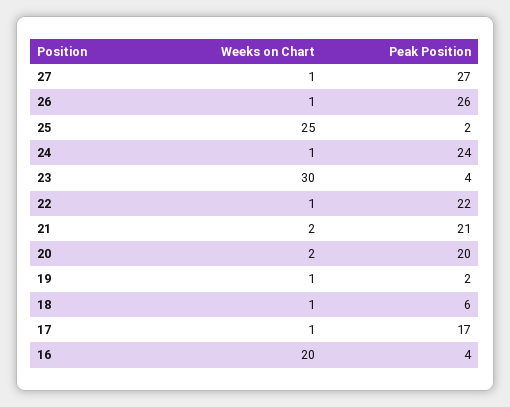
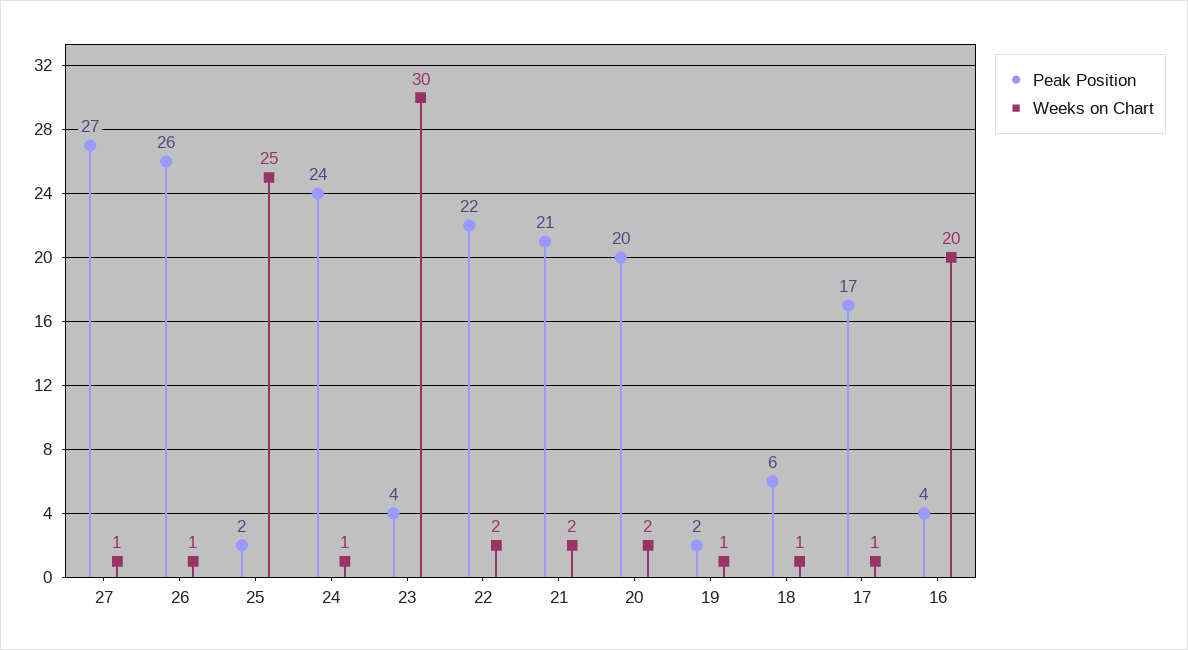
Weeks on Chart, 22: 1 -> 2

